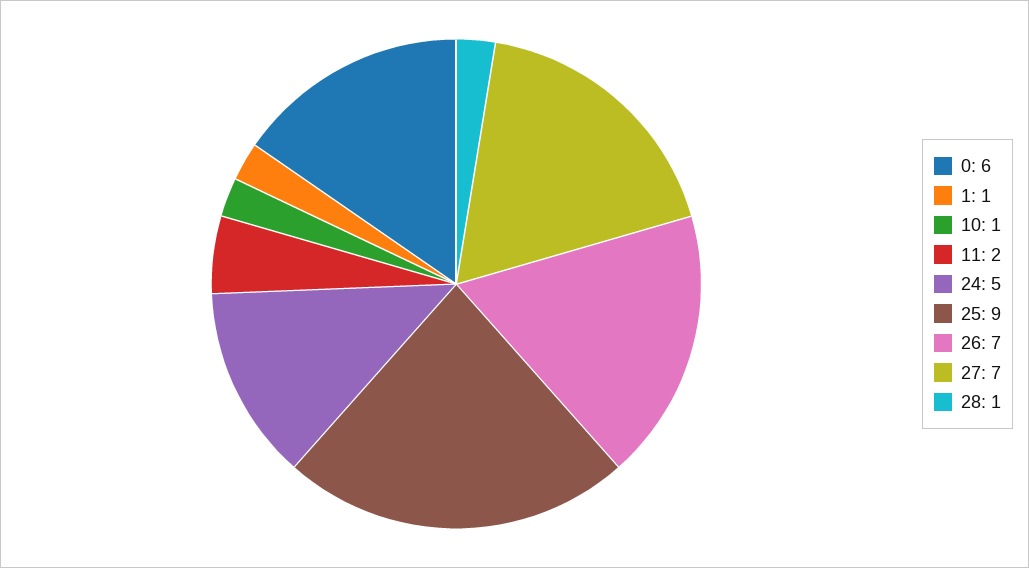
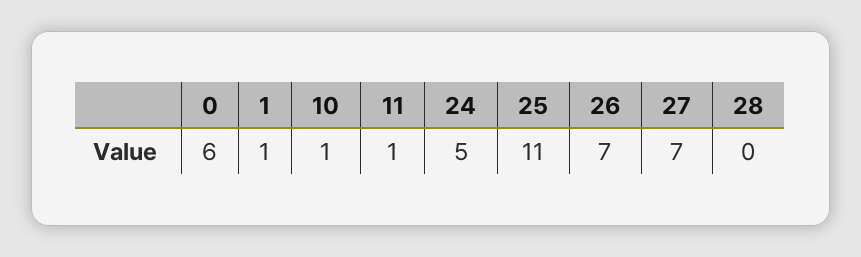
11: 2 -> 1
25: 9 -> 11
28: 1 -> 0

